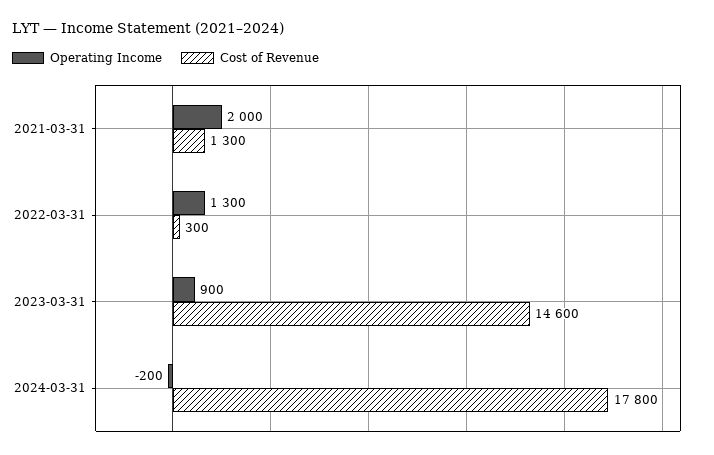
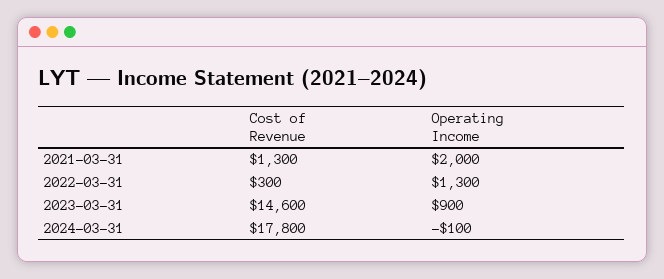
Operating Income, 2024-03-31: -200 -> -100

